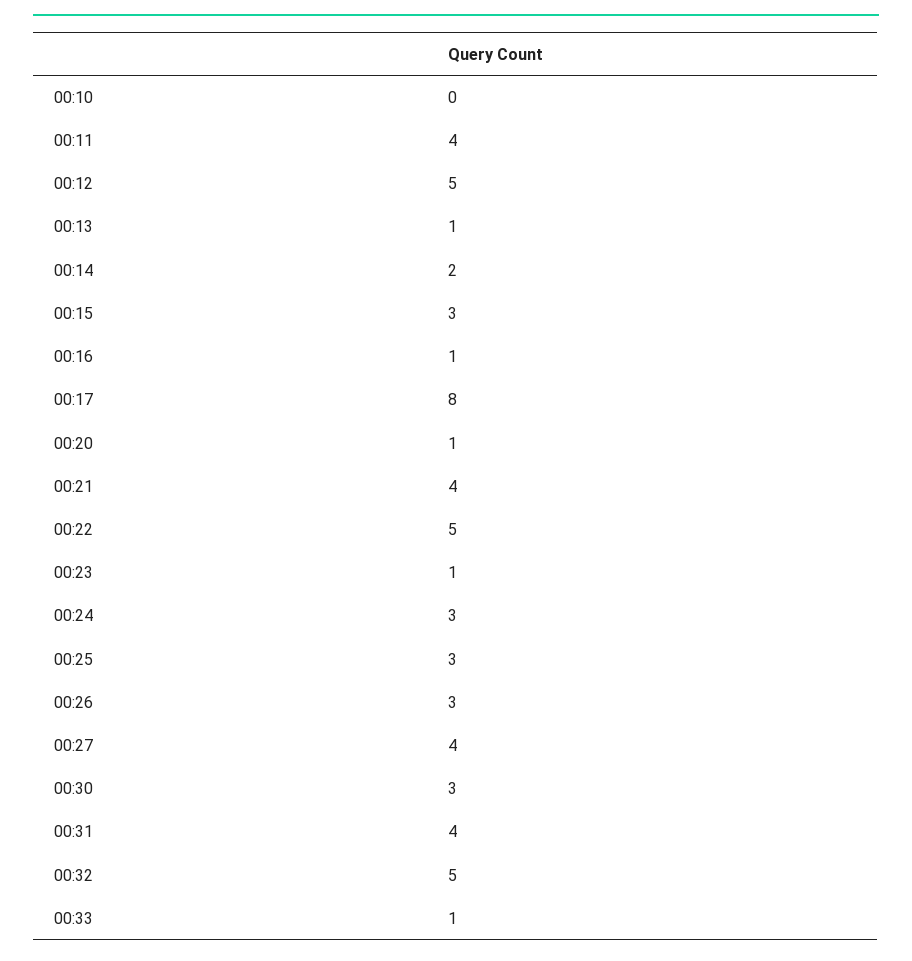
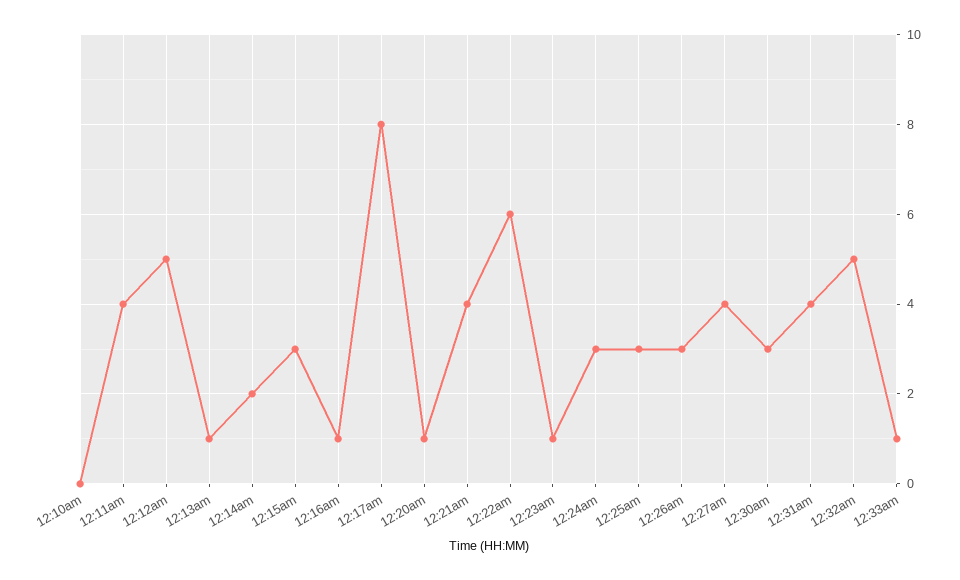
00:22: 5 -> 6

